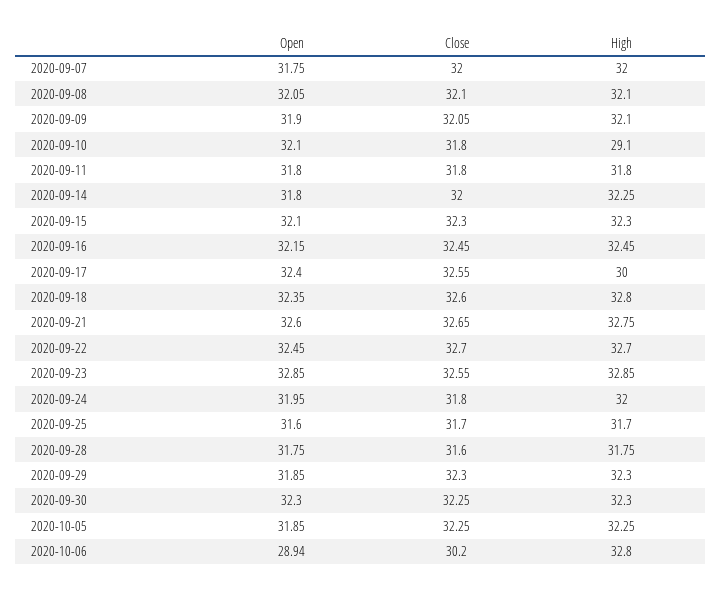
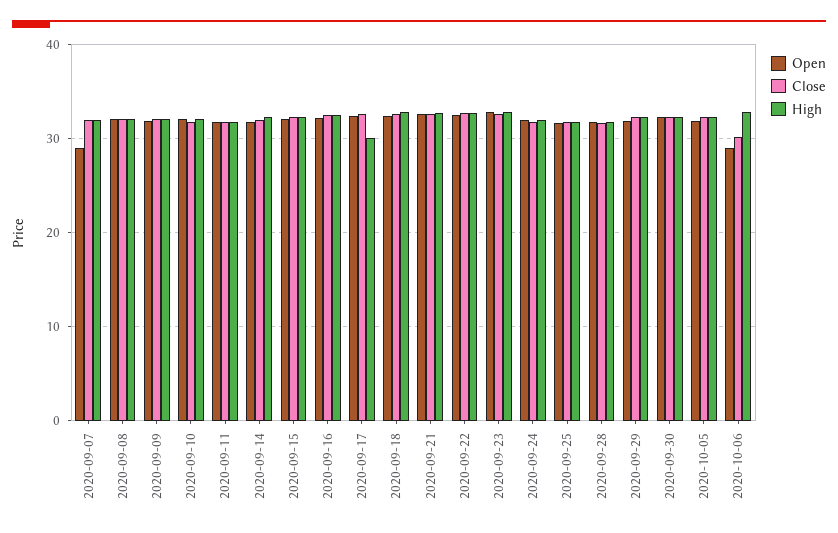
Open, 2020-09-07: 31.75 -> 29
High, 2020-09-10: 29.1 -> 32

